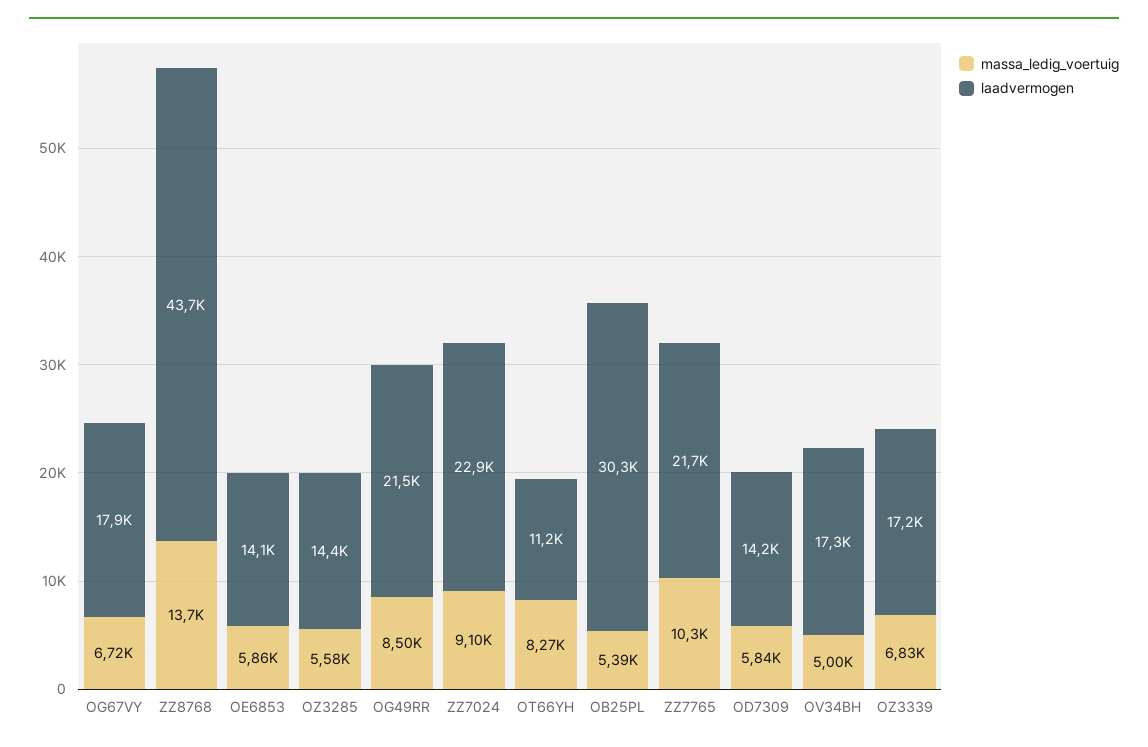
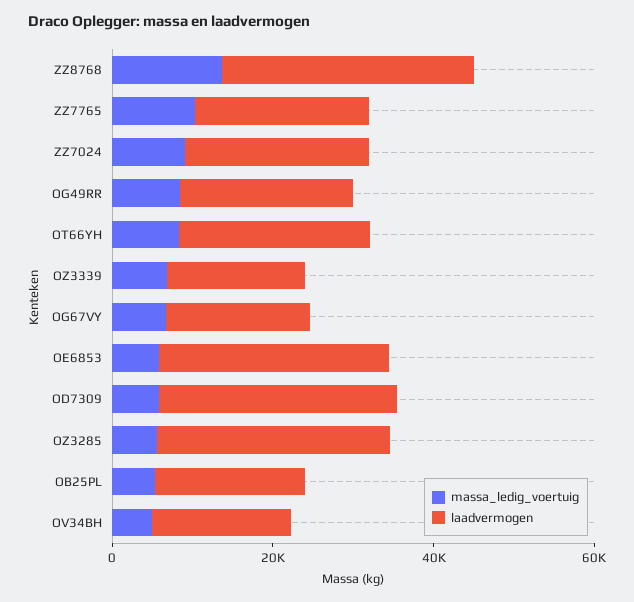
laadvermogen, ZZ8768: 43700 -> 30000
laadvermogen, OE6853: 14100 -> 30000
laadvermogen, OZ3285: 14400 -> 30000
laadvermogen, OT66YH: 11200 -> 25000
laadvermogen, OB25PL: 30300 -> 20000
laadvermogen, OD7309: 14200 -> 30000

